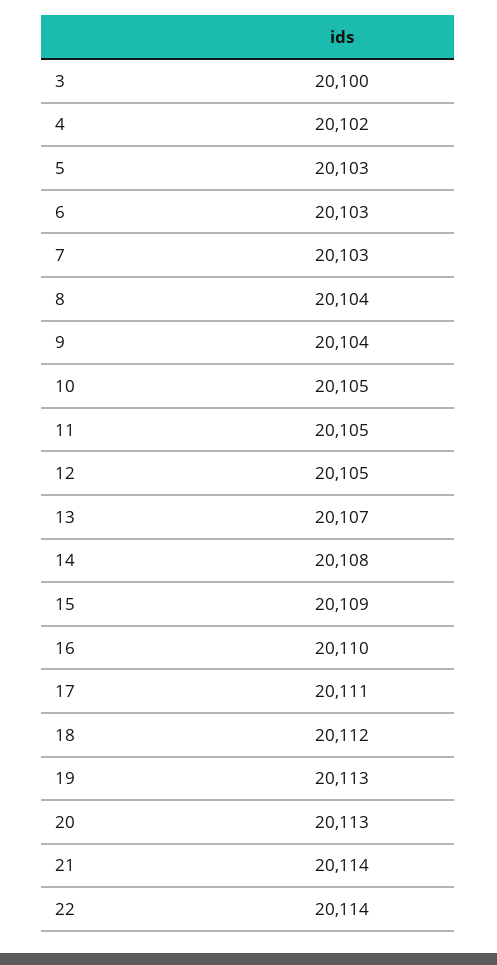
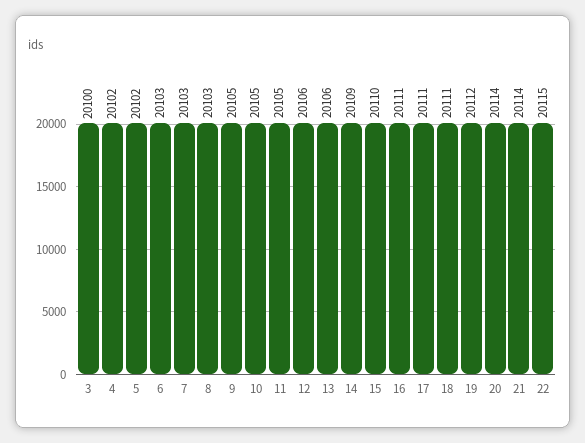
5: 20103 -> 20102
8: 20104 -> 20103
9: 20104 -> 20105
12: 20105 -> 20106
13: 20107 -> 20106
14: 20108 -> 20109
15: 20109 -> 20110
16: 20110 -> 20111
18: 20112 -> 20111
19: 20113 -> 20112
20: 20113 -> 20114
22: 20114 -> 20115

